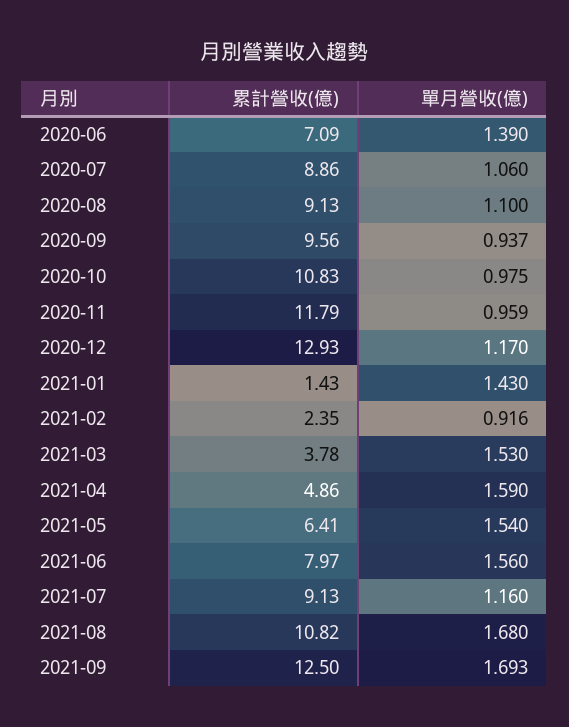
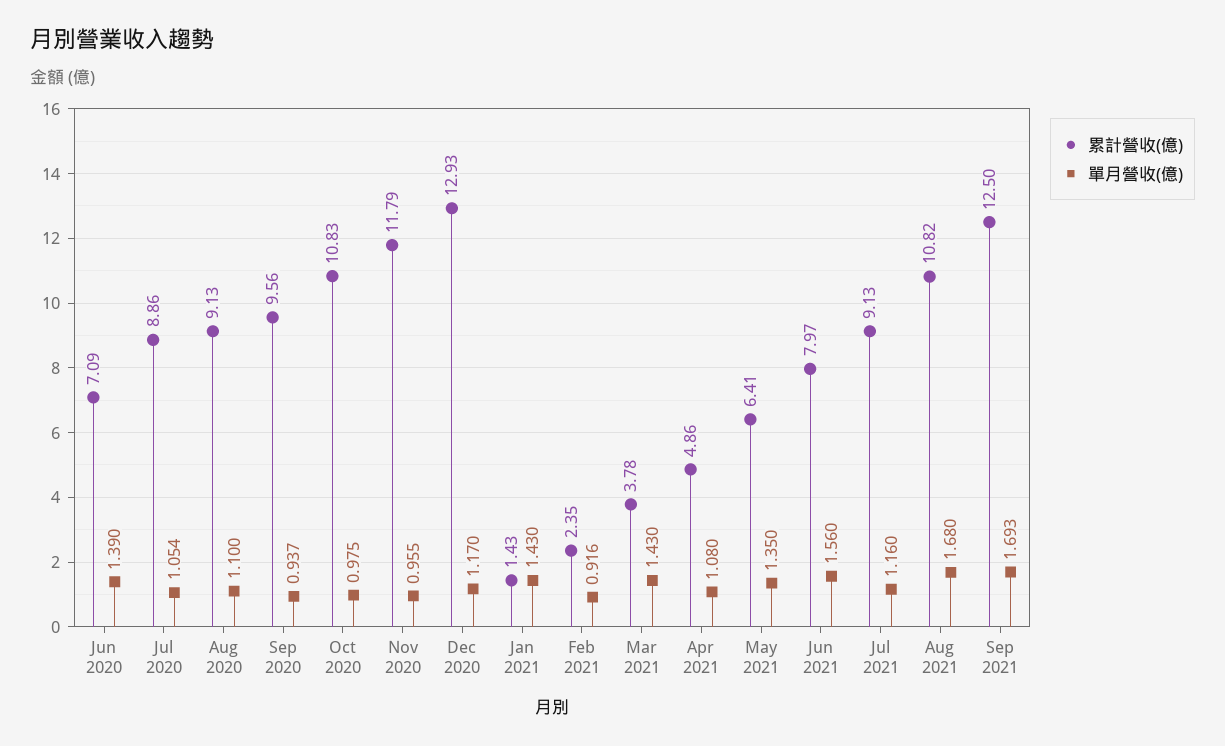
單月營收(億), 2020-07: 1.06 -> 1.054
單月營收(億), 2020-11: 0.959 -> 0.955
單月營收(億), 2021-03: 1.53 -> 1.43
單月營收(億), 2021-04: 1.59 -> 1.08
單月營收(億), 2021-05: 1.54 -> 1.35

